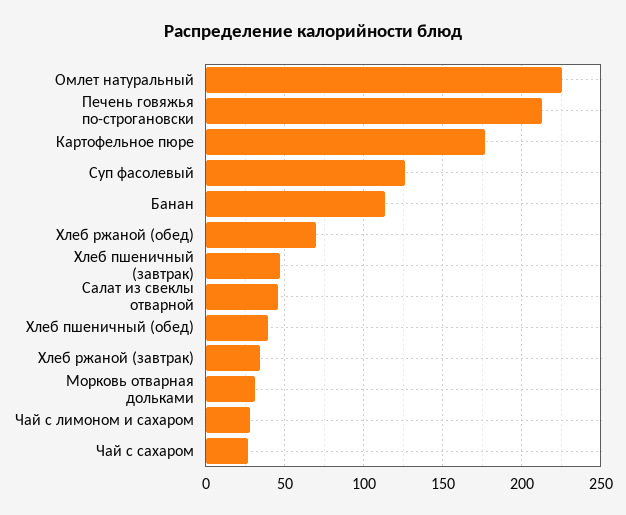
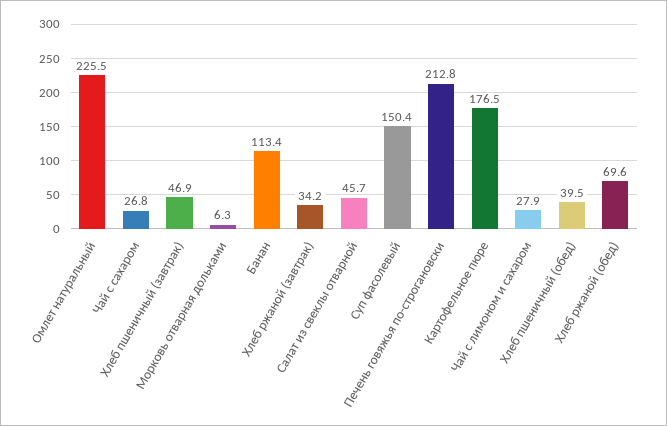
Суп фасолевый: 125 -> 150.4
Морковь отварная дольками: 30 -> 6.3

